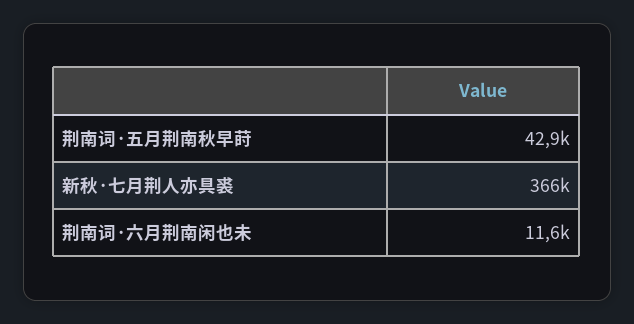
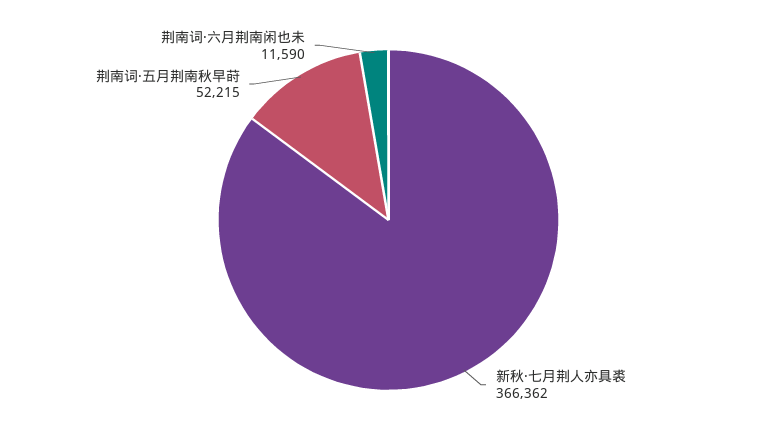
荆南词·五月荆南秋早莳: 42900 -> 52215

